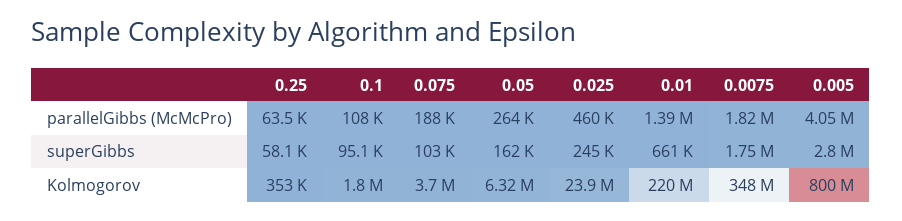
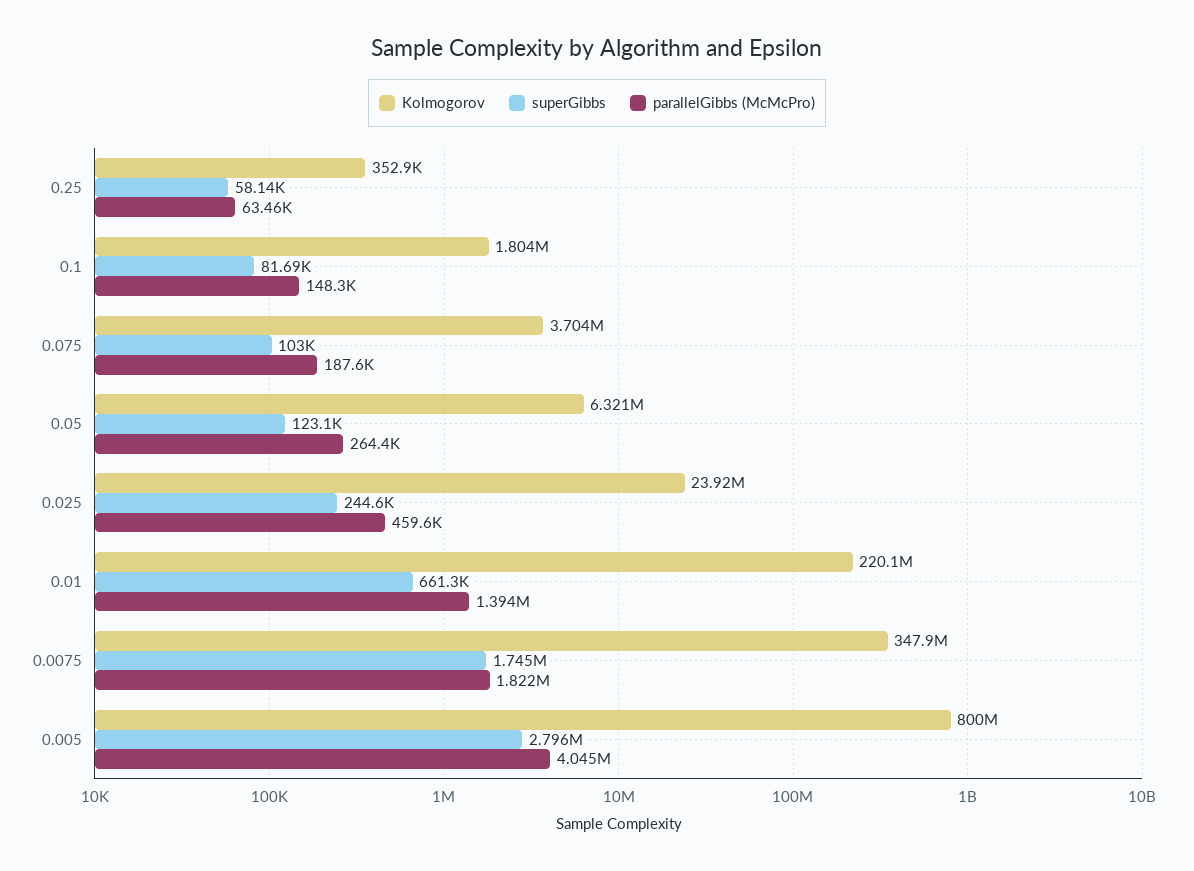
parallelGibbs (McMcPro), 0.1: 108000 -> 148300
superGibbs, 0.1: 95100 -> 81690
superGibbs, 0.05: 162000 -> 123100

